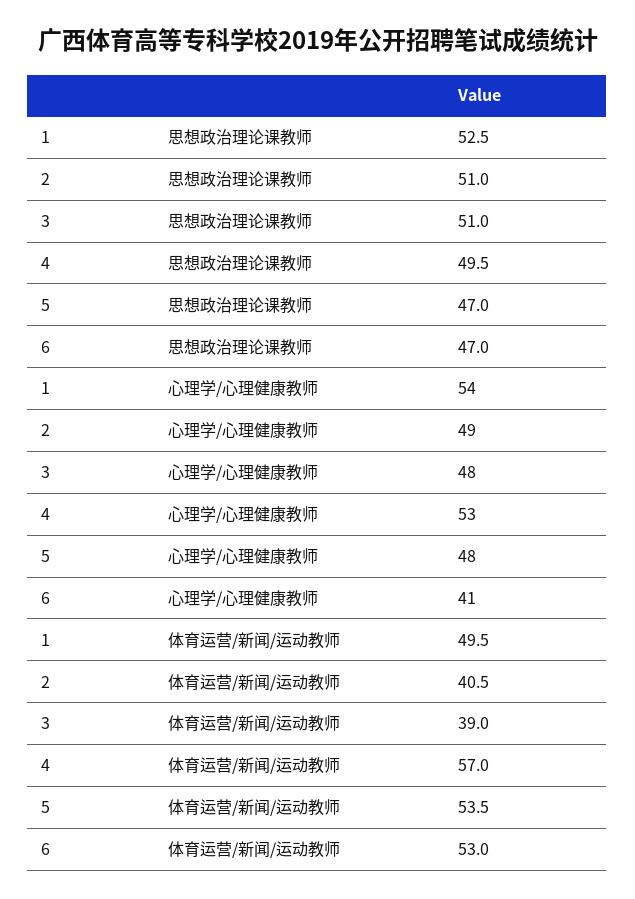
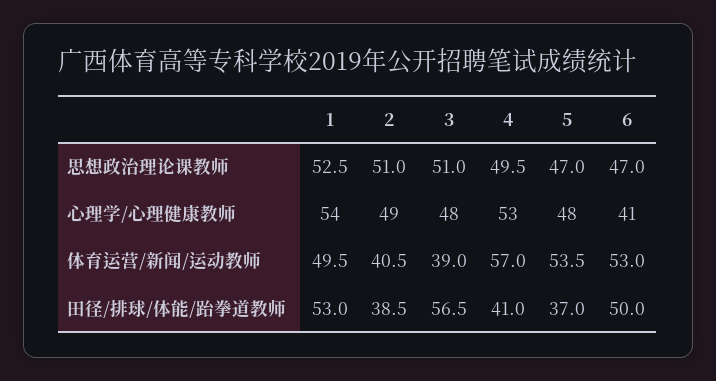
1, 田径/排球/体能/跆拳道教师: none -> 53
2, 田径/排球/体能/跆拳道教师: none -> 38.5
3, 田径/排球/体能/跆拳道教师: none -> 56.5
4, 田径/排球/体能/跆拳道教师: none -> 41
5, 田径/排球/体能/跆拳道教师: none -> 37
6, 田径/排球/体能/跆拳道教师: none -> 50

